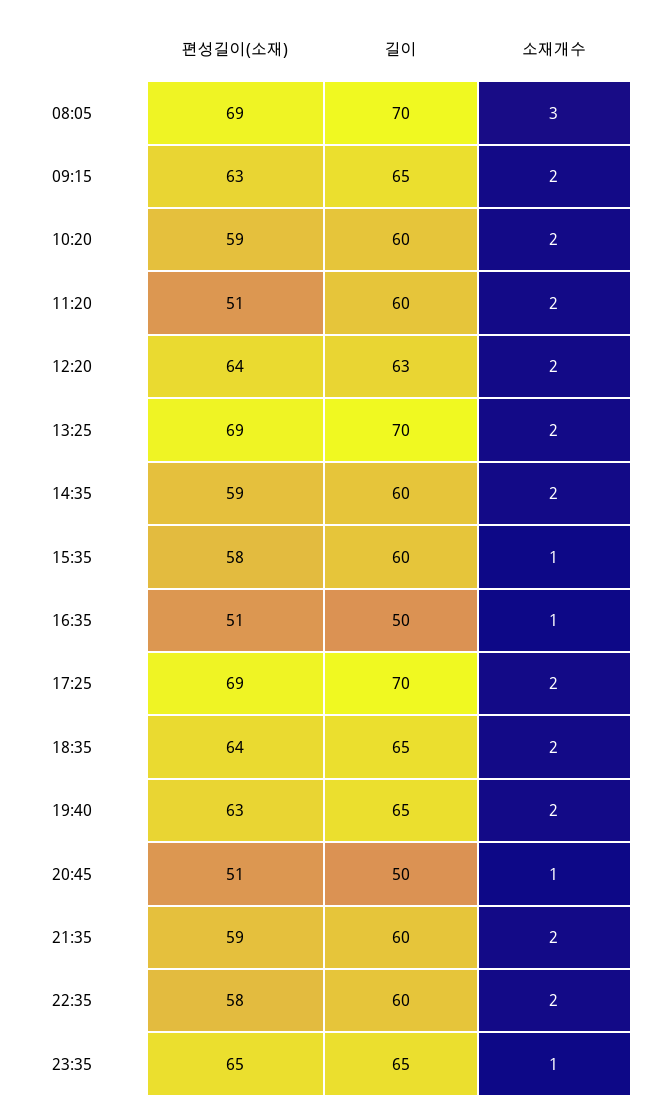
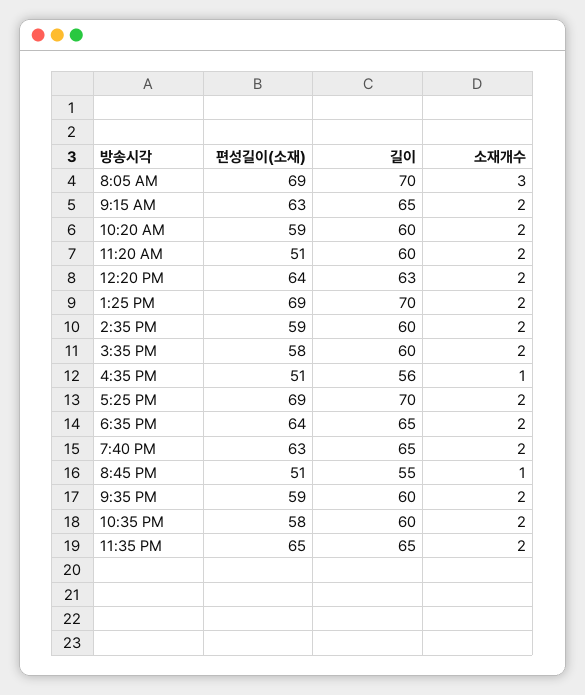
소재개수, 15:35: 1 -> 2
길이, 16:35: 50 -> 56
길이, 20:45: 50 -> 55
소재개수, 23:35: 1 -> 2

